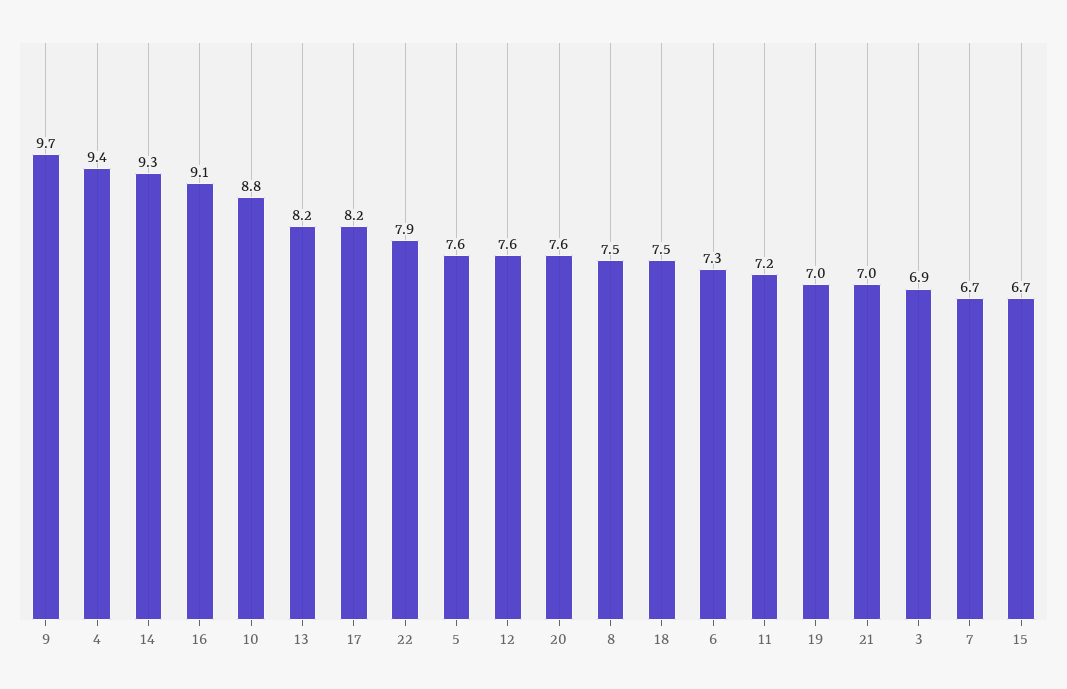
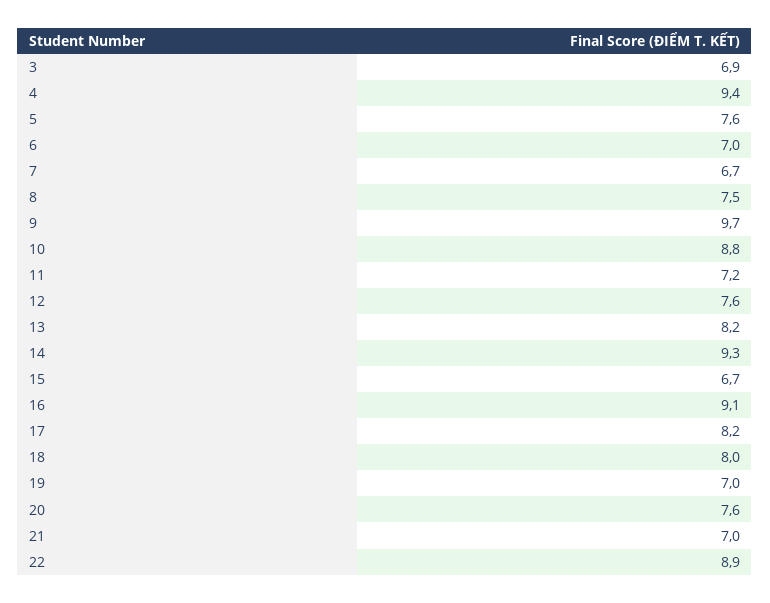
22: 7.9 -> 8.9
18: 7.5 -> 8
6: 7.3 -> 7

